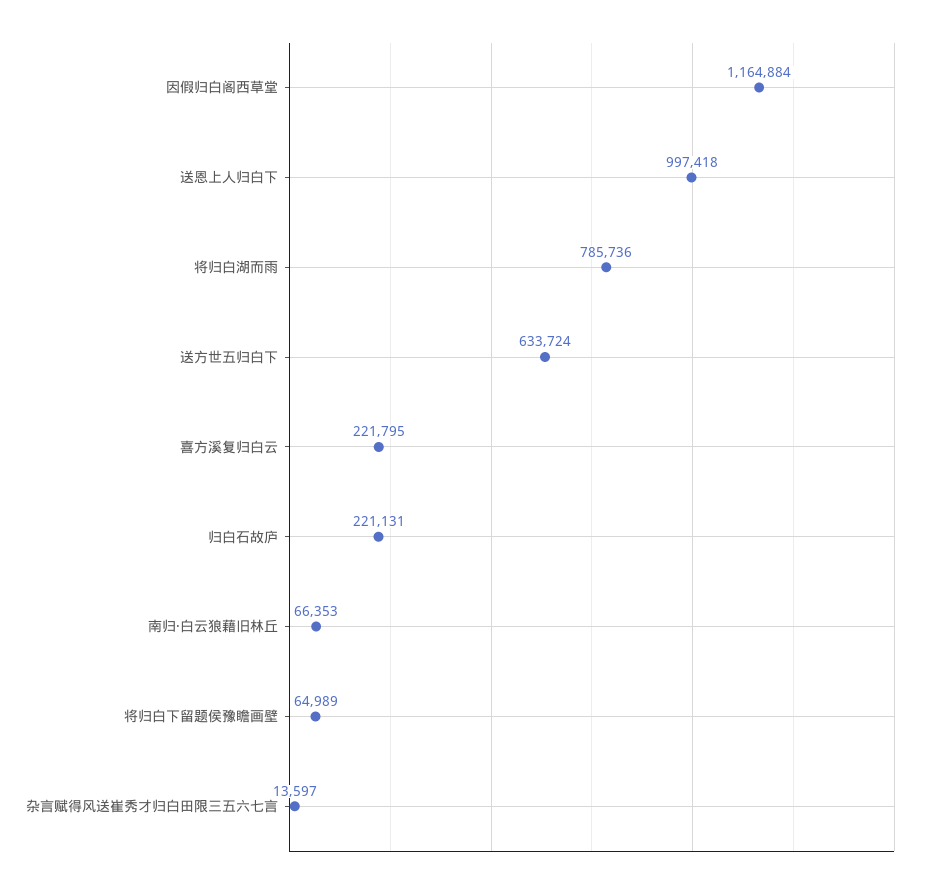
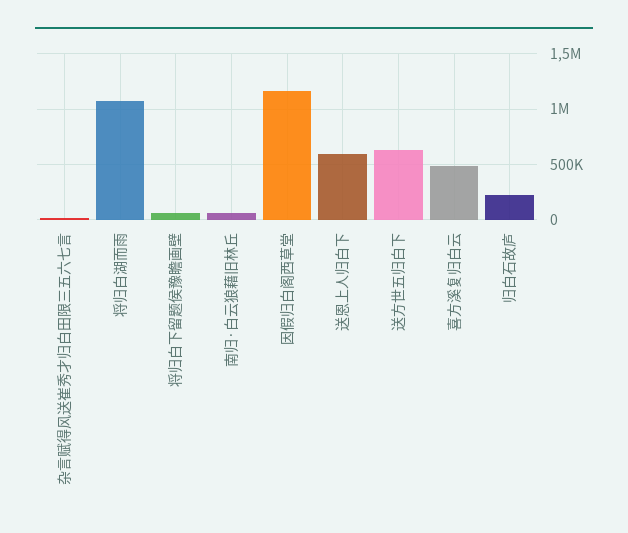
送恩上人归白下: 997418 -> 600000
将归白湖而雨: 785736 -> 1100000
喜方溪复归白云: 221795 -> 500000

